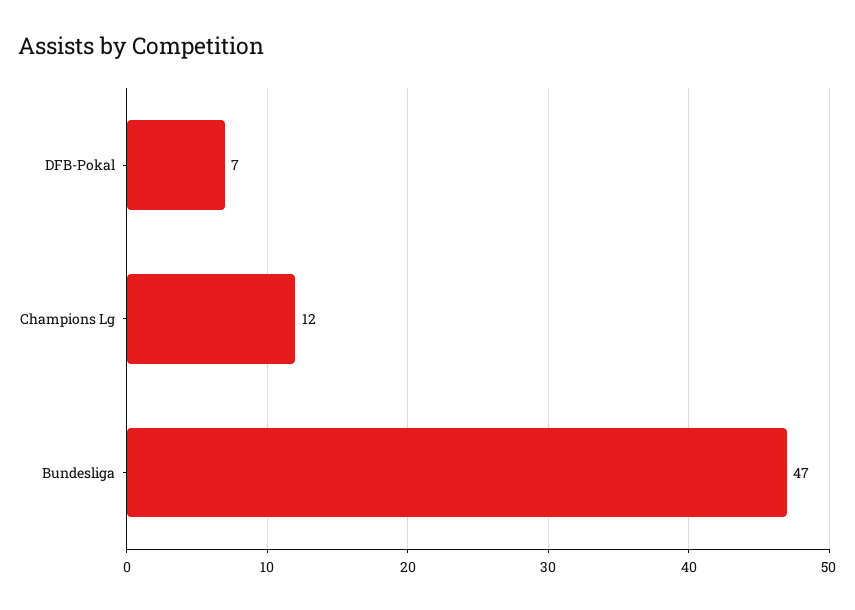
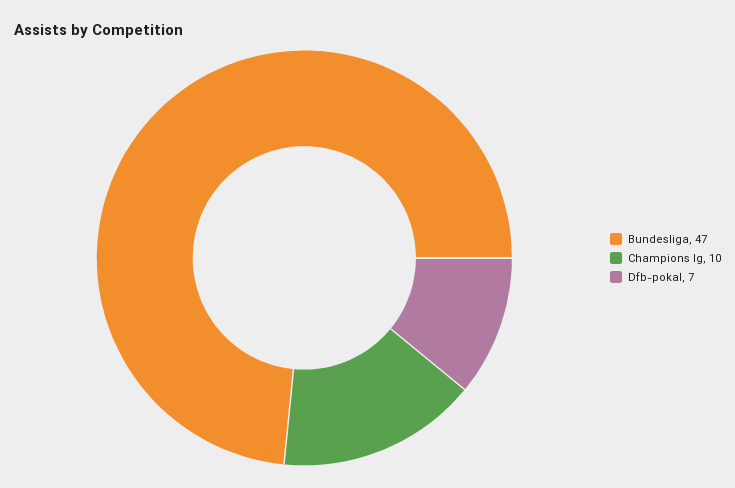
Champions Lg: 12 -> 10

